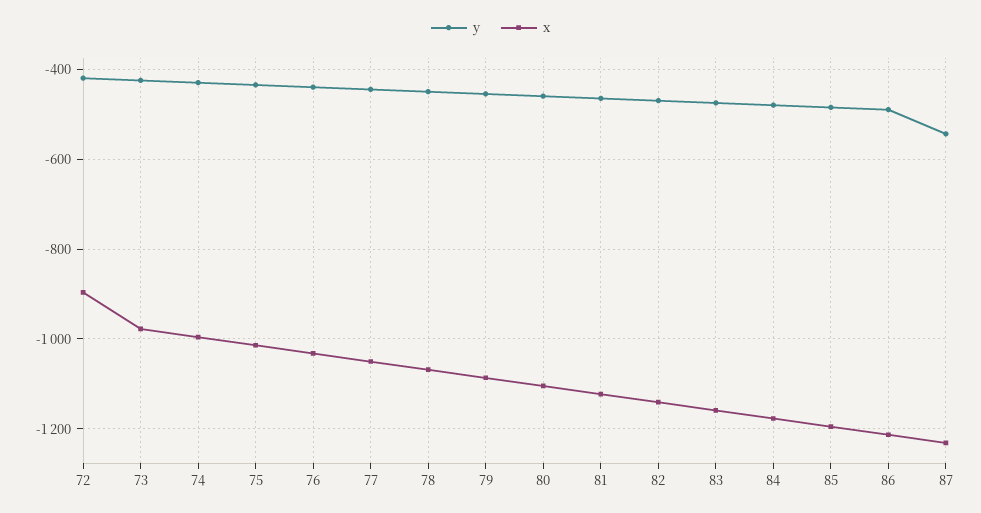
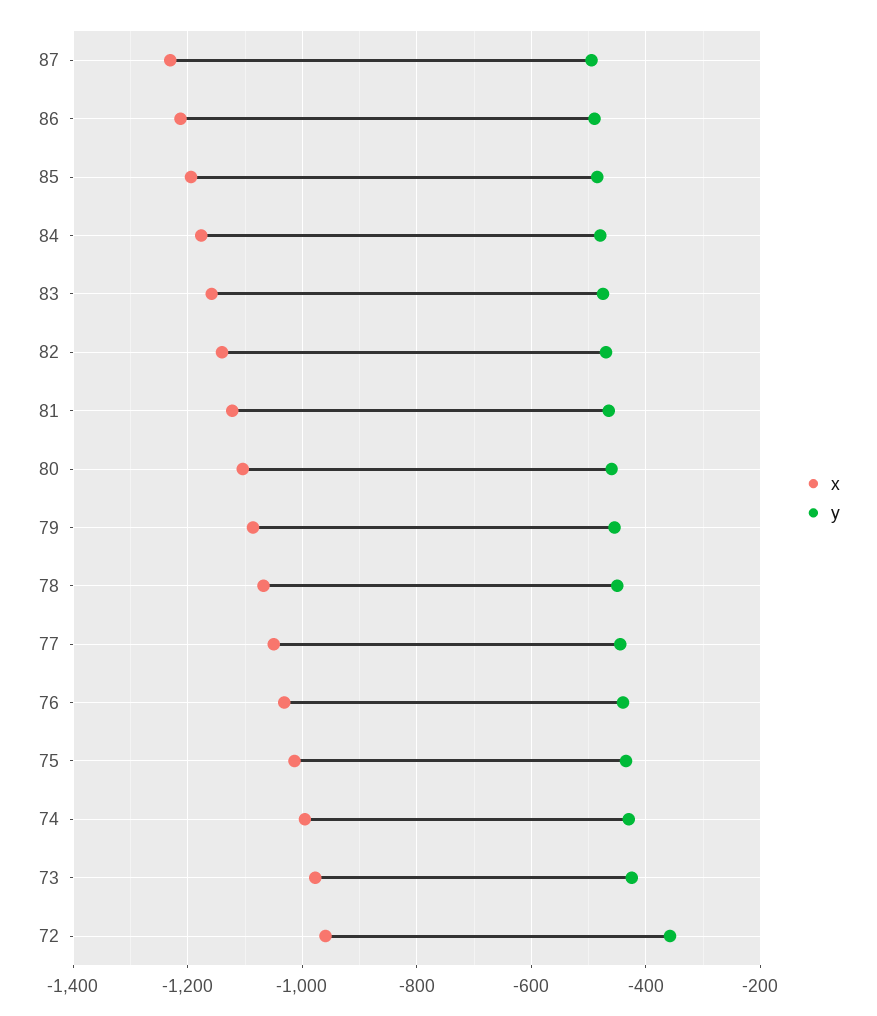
y, 72: -420 -> -360
x, 72: -900 -> -960
y, 87: -540 -> -500

